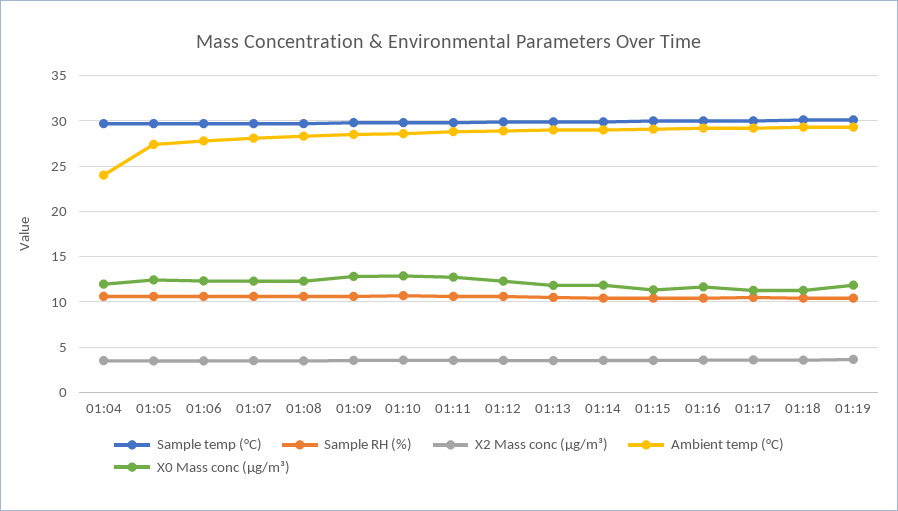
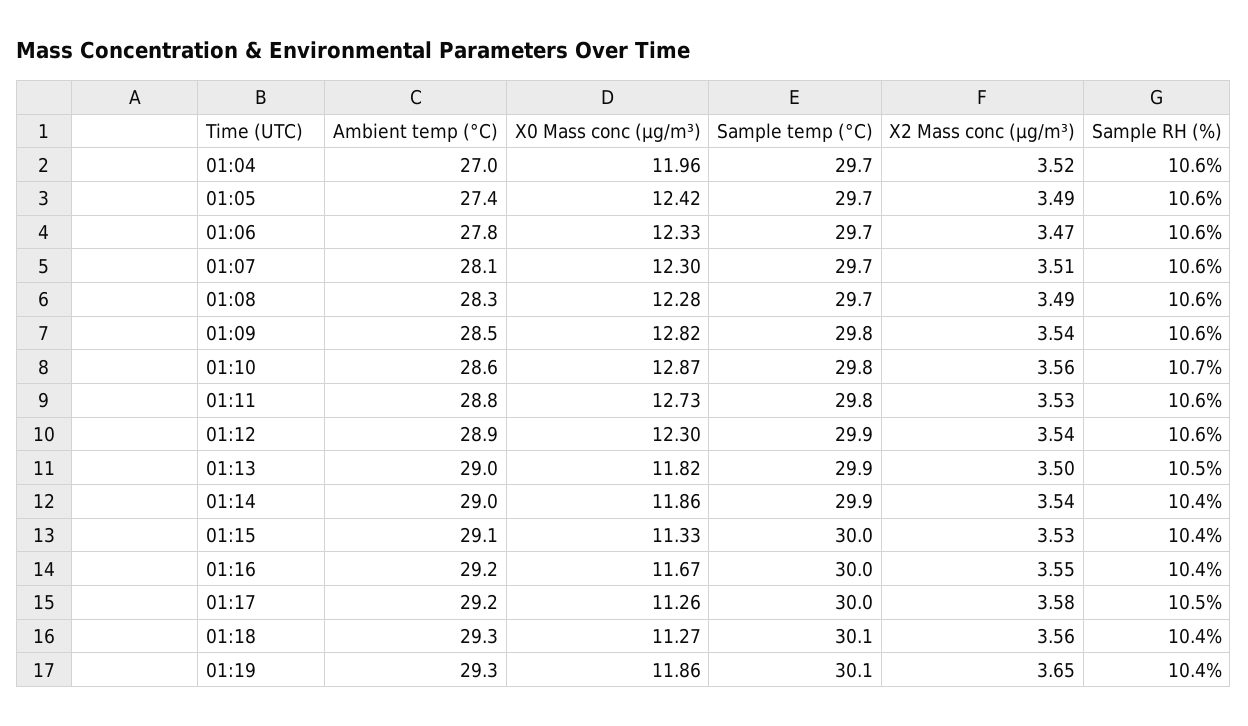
Ambient temp (°C), 01:04: 24 -> 27

